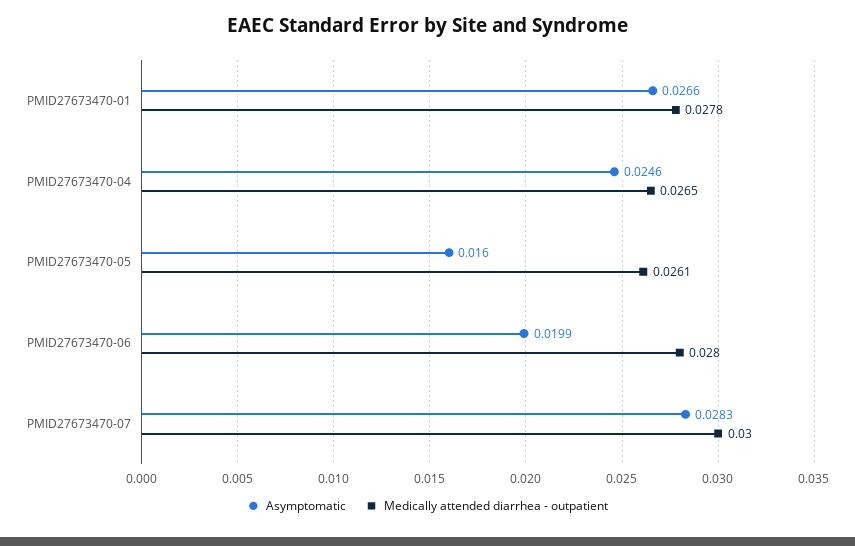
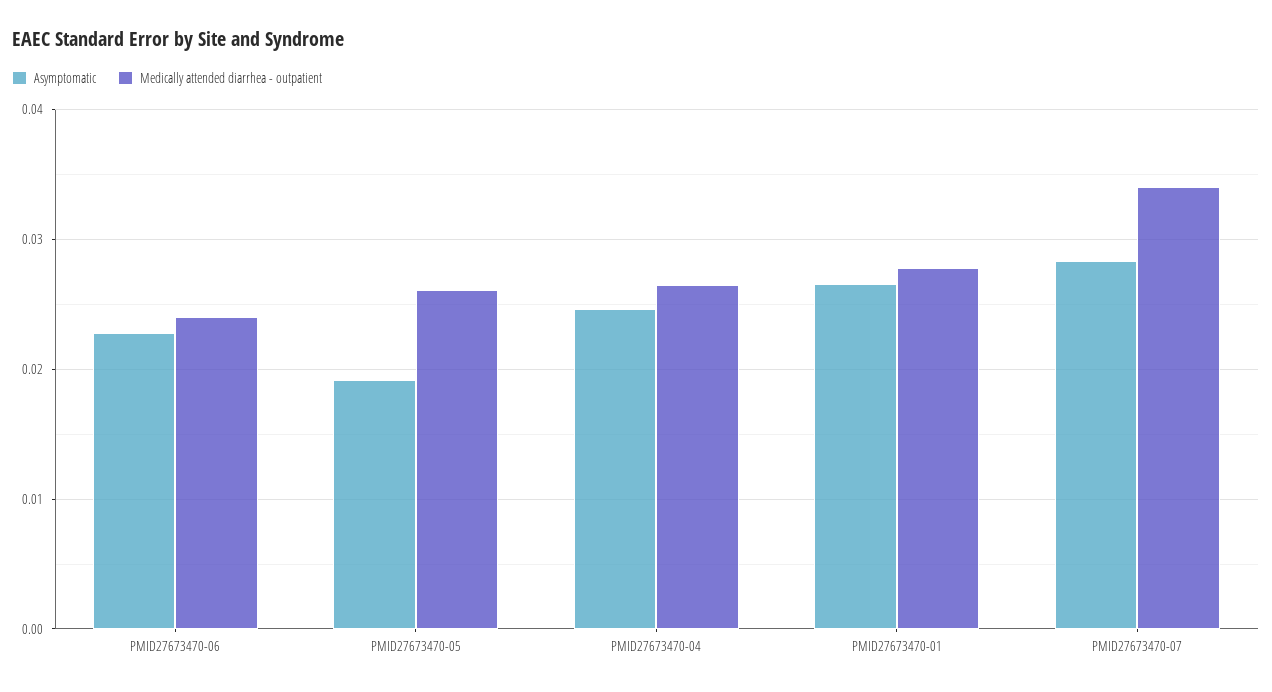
Asymptomatic, PMID27673470-05: 0.016 -> 0.019
Asymptomatic, PMID27673470-06: 0.0199 -> 0.023
Medically attended diarrhea - outpatient, PMID27673470-06: 0.028 -> 0.024
Medically attended diarrhea - outpatient, PMID27673470-07: 0.03 -> 0.034

